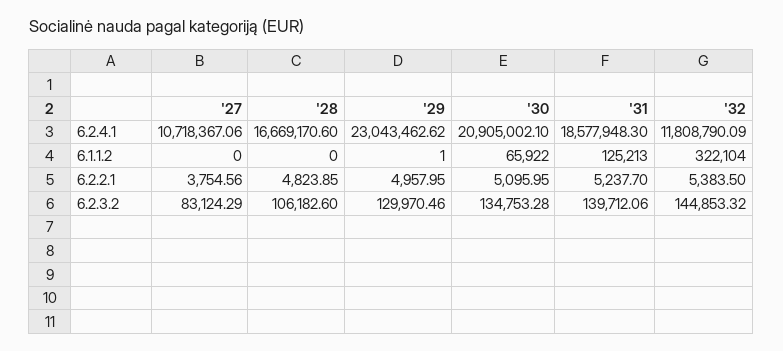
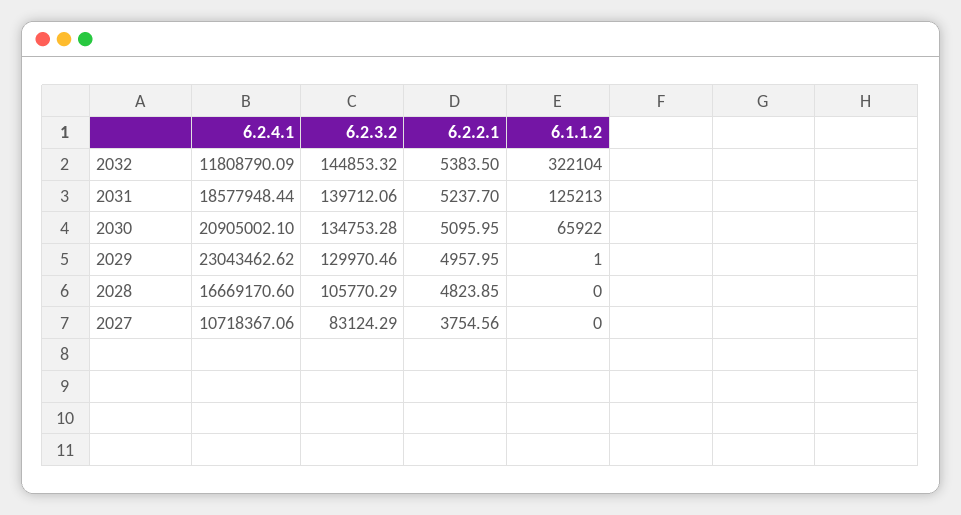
'31, 6.2.4.1: 18577948.3 -> 18577948.44
'28, 6.2.3.2: 106182.6 -> 105770.29

